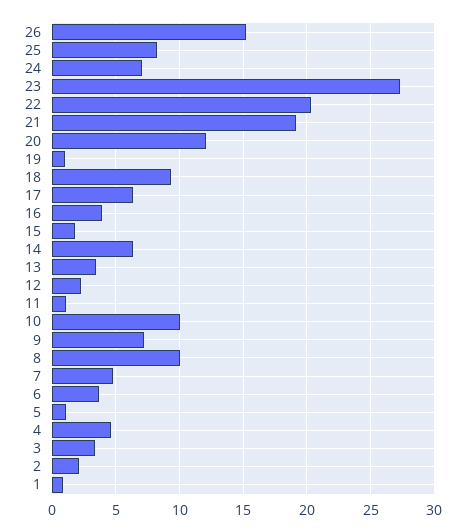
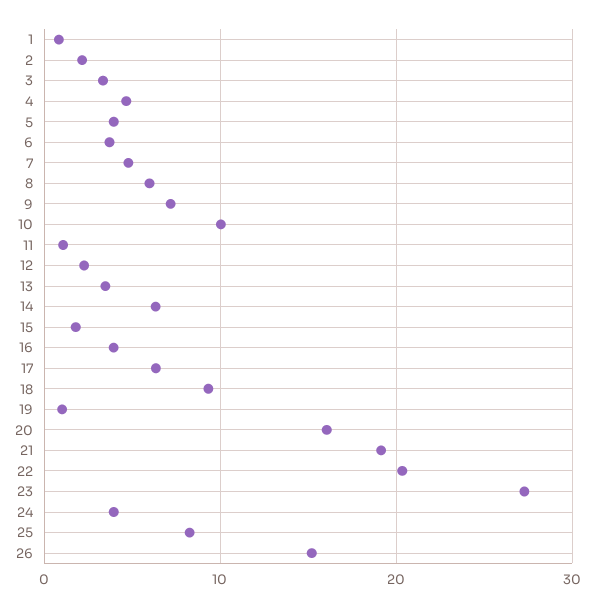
24: 7 -> 4
20: 12 -> 16
8: 10 -> 6
5: 1 -> 4

